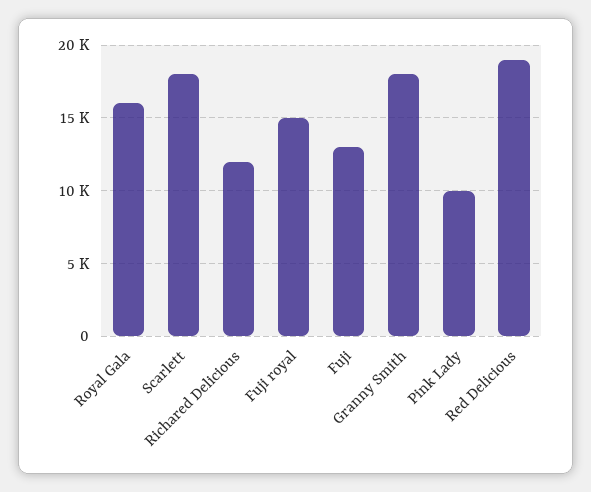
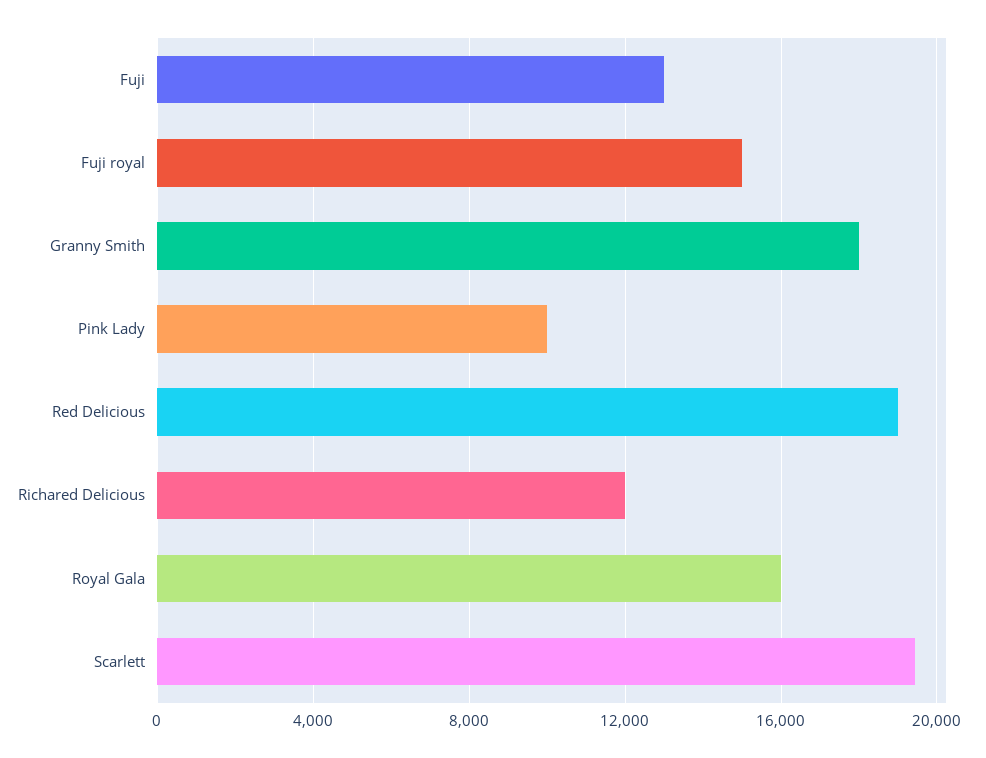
Scarlett: 18000 -> 19500

